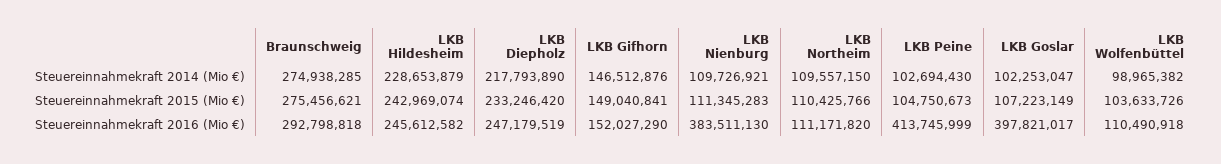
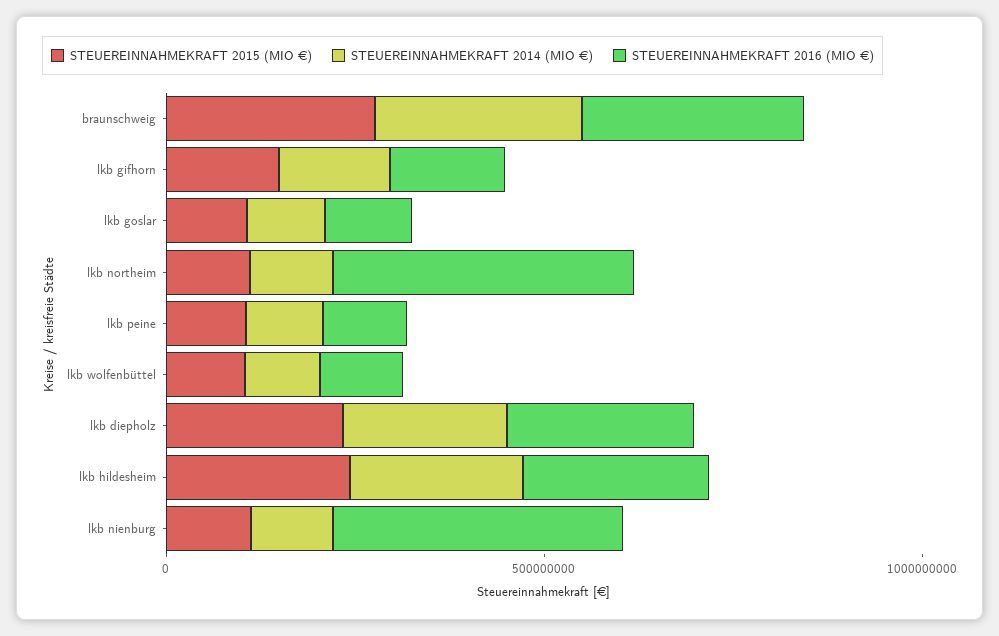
Steuereinnahmekraft 2016 (Mio €), LKB Northeim: 111171820 -> 400000000
Steuereinnahmekraft 2016 (Mio €), LKB Peine: 413745999 -> 100000000
Steuereinnahmekraft 2016 (Mio €), LKB Goslar: 397821017 -> 100000000

